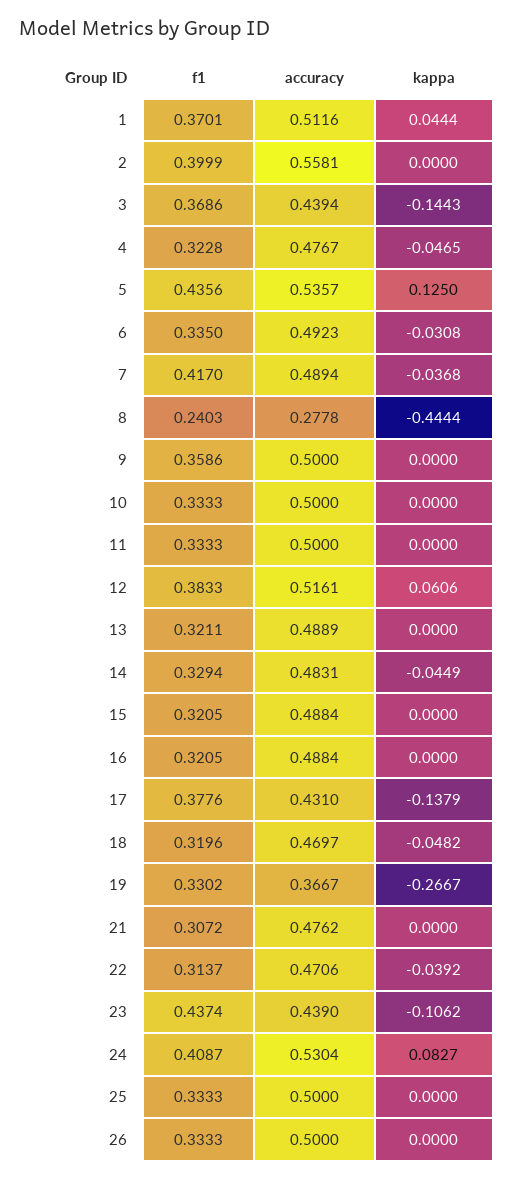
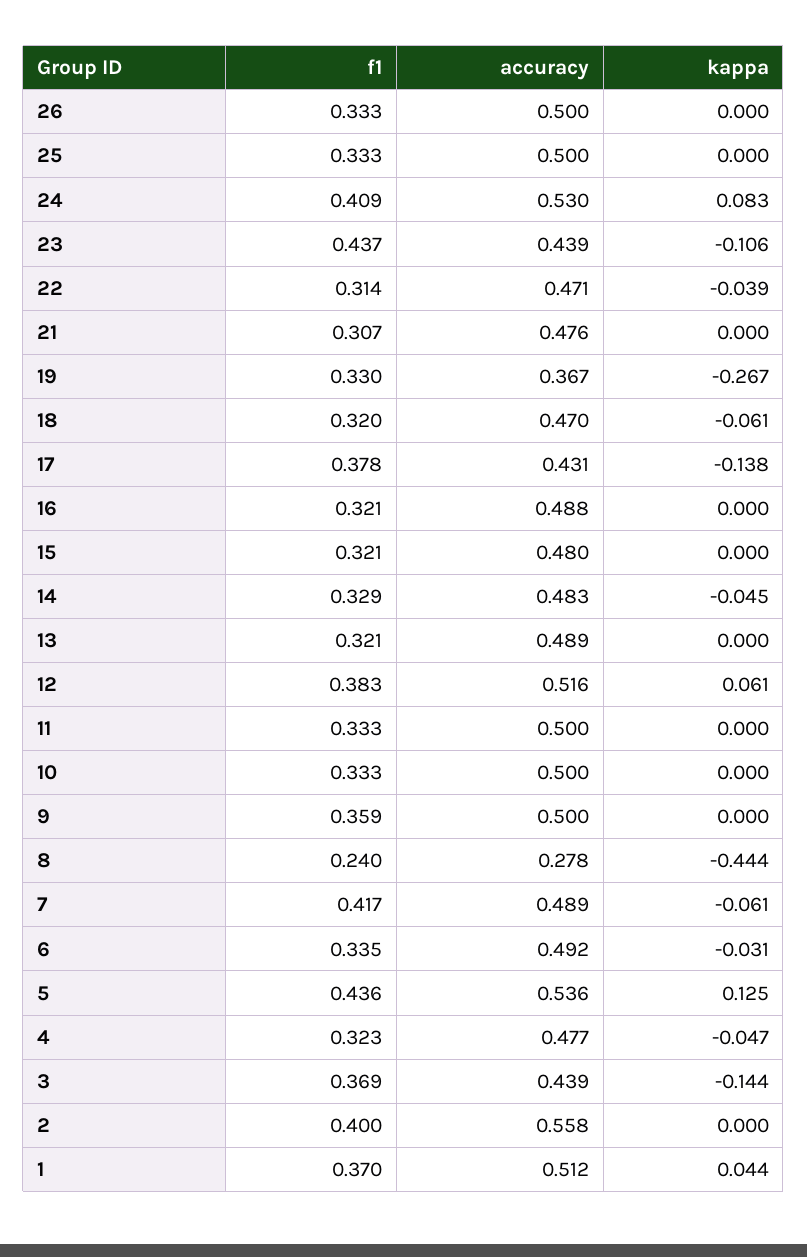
kappa, 7: -0.0368 -> -0.061
accuracy, 15: 0.4884 -> 0.48
kappa, 18: -0.0482 -> -0.061

